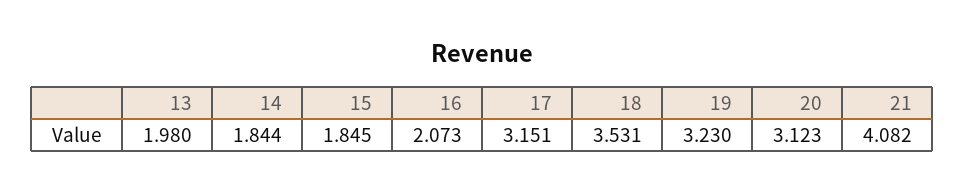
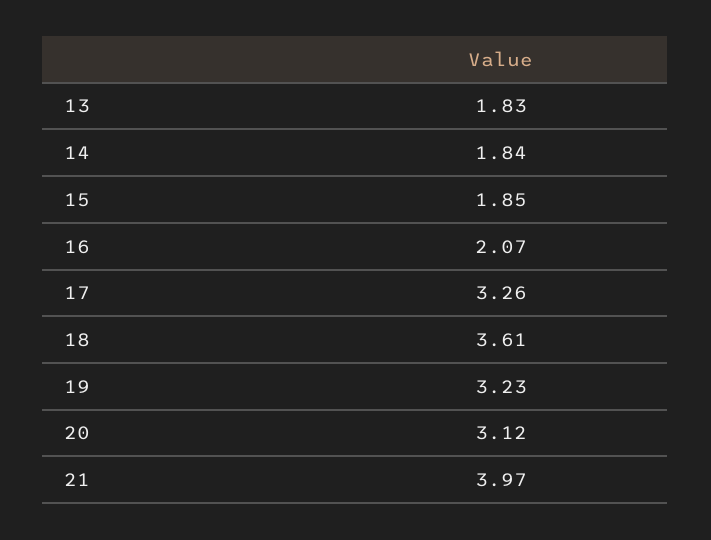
13: 1.98 -> 1.83
17: 3.151 -> 3.26
18: 3.531 -> 3.61
21: 4.082 -> 3.97

